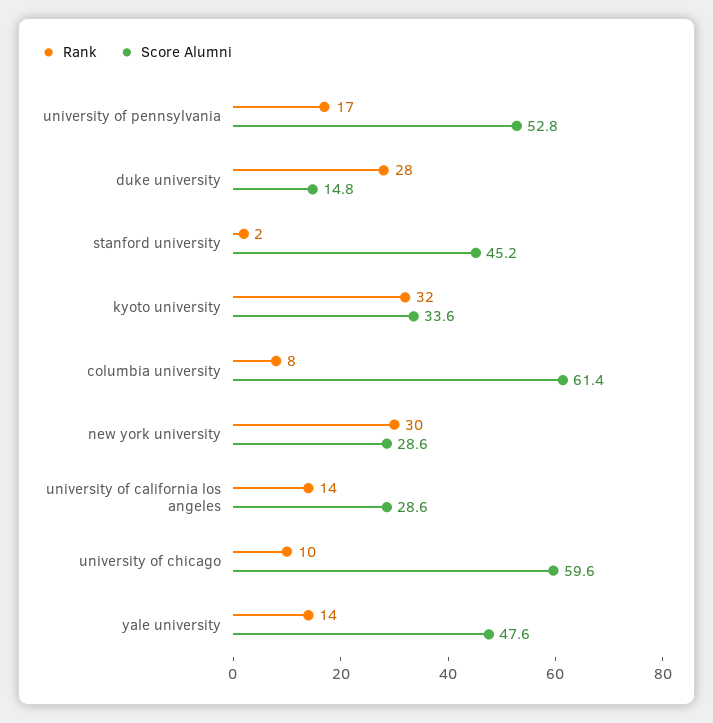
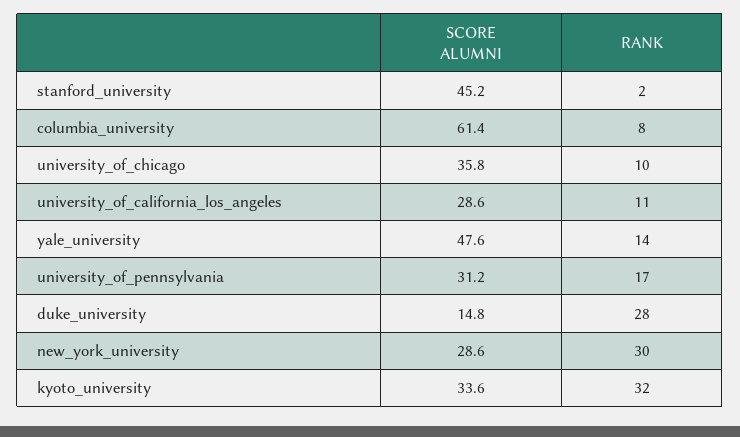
Score Alumni, university of pennsylvania: 52.8 -> 31.2
Rank, university of california los angeles: 14 -> 11
Score Alumni, university of chicago: 59.6 -> 35.8

